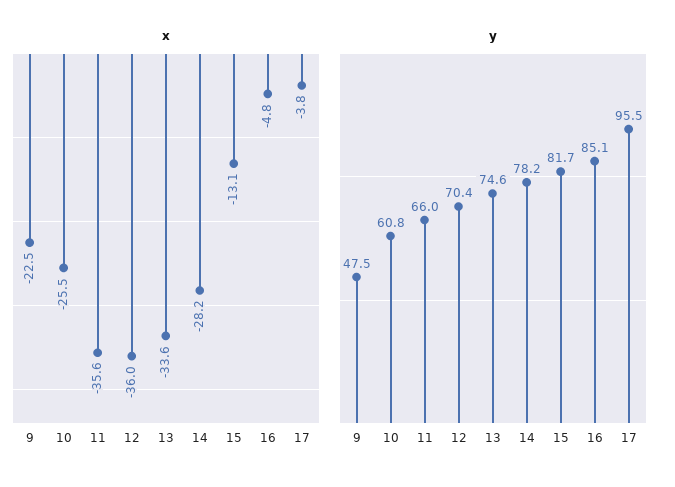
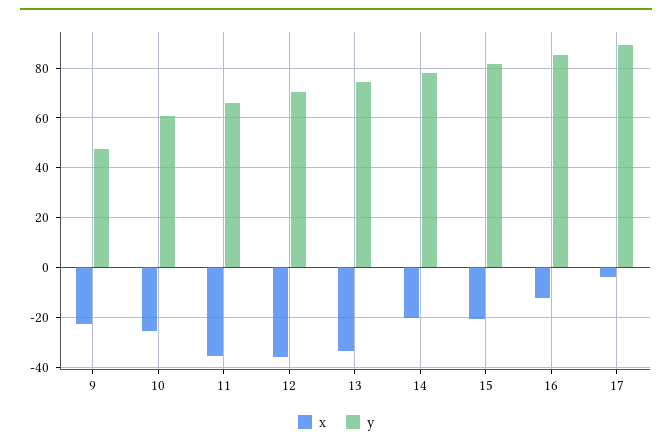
x, 14: -28.2 -> -20
x, 15: -13.1 -> -20
x, 16: -4.8 -> -12.5
y, 17: 95.5 -> 90

